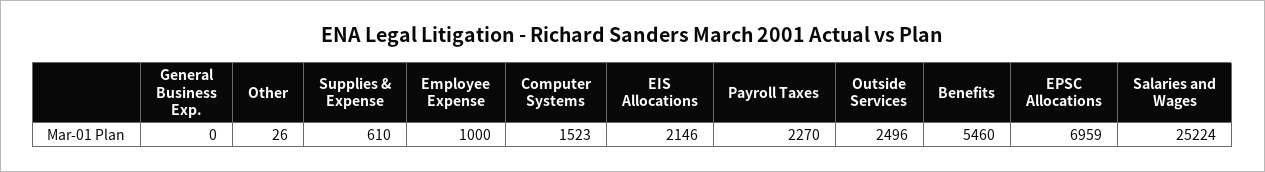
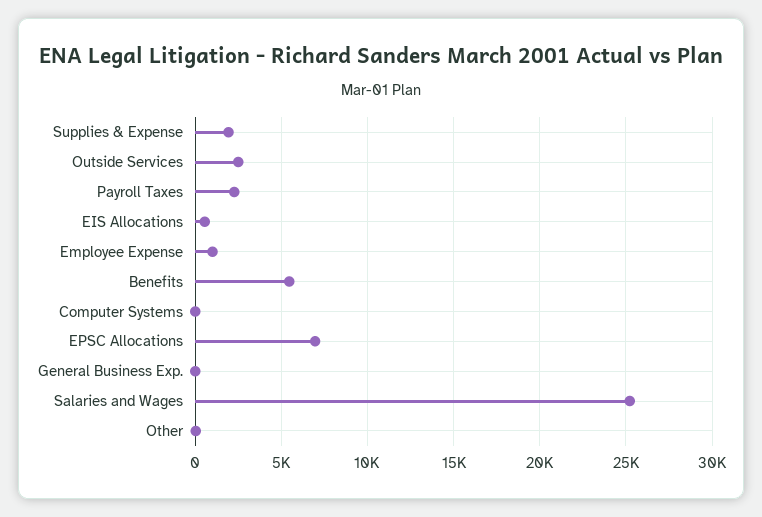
Supplies & Expense: 610 -> 2000
Computer Systems: 1523 -> 0
EIS Allocations: 2146 -> 500

